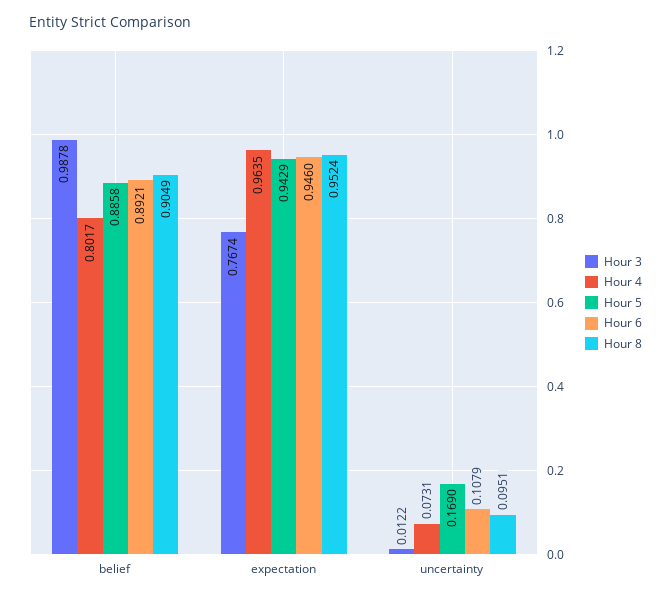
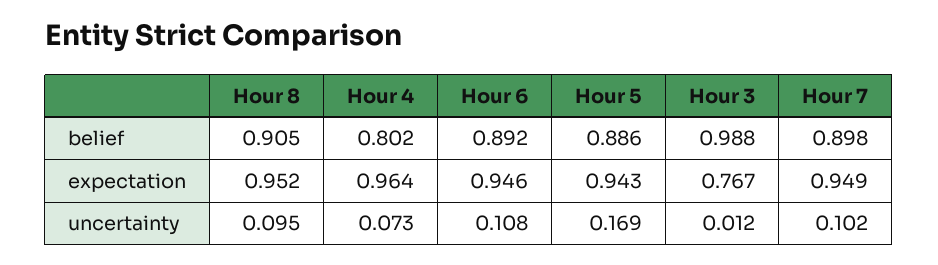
Hour 7, belief: none -> 0.898
Hour 7, expectation: none -> 0.949
Hour 7, uncertainty: none -> 0.102

